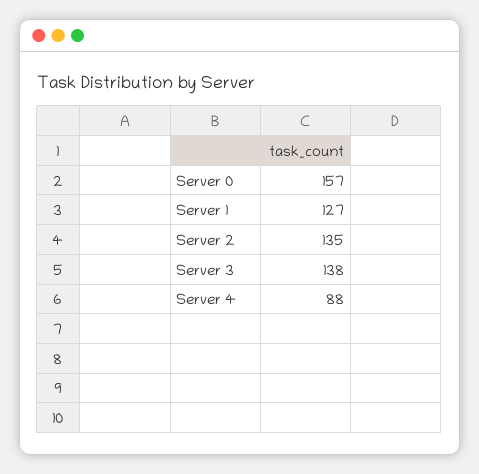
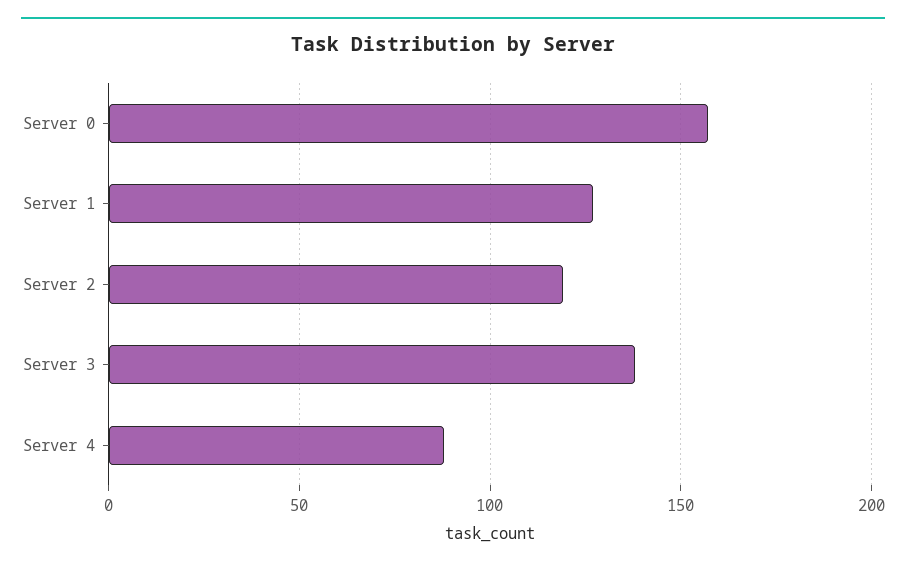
Server 2: 135 -> 120

